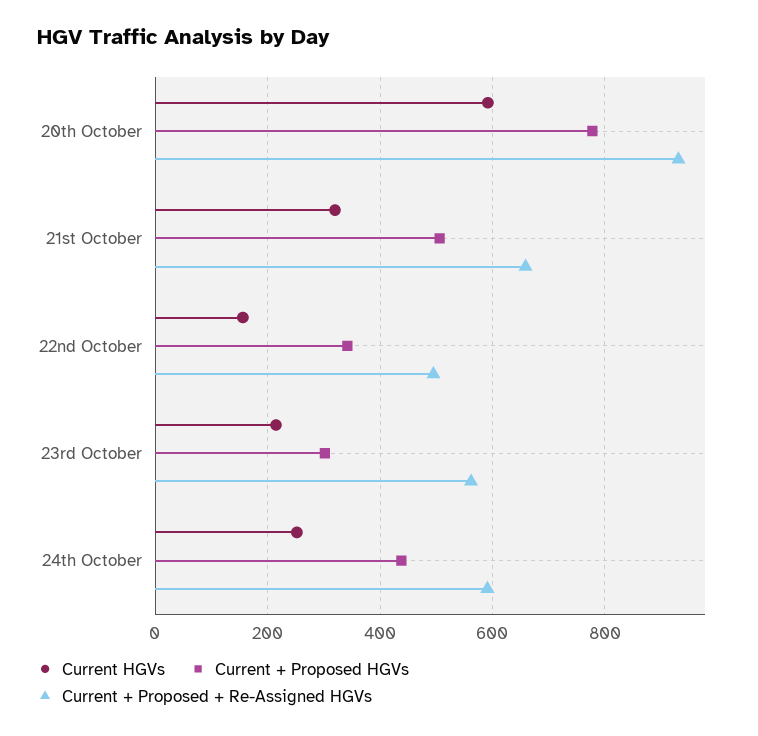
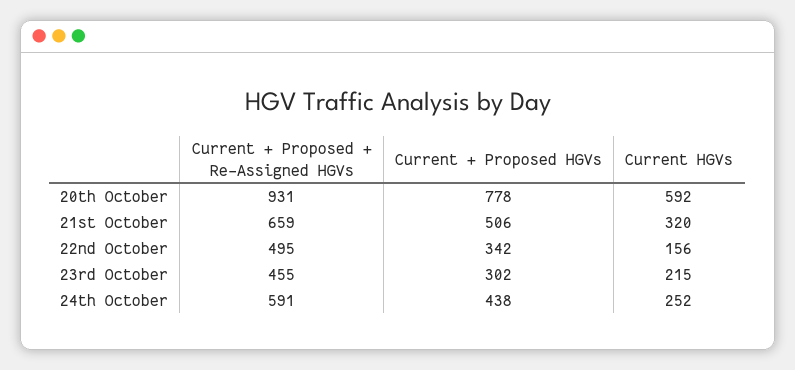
Current + Proposed + Re-Assigned HGVs, 23rd October: 560 -> 455

